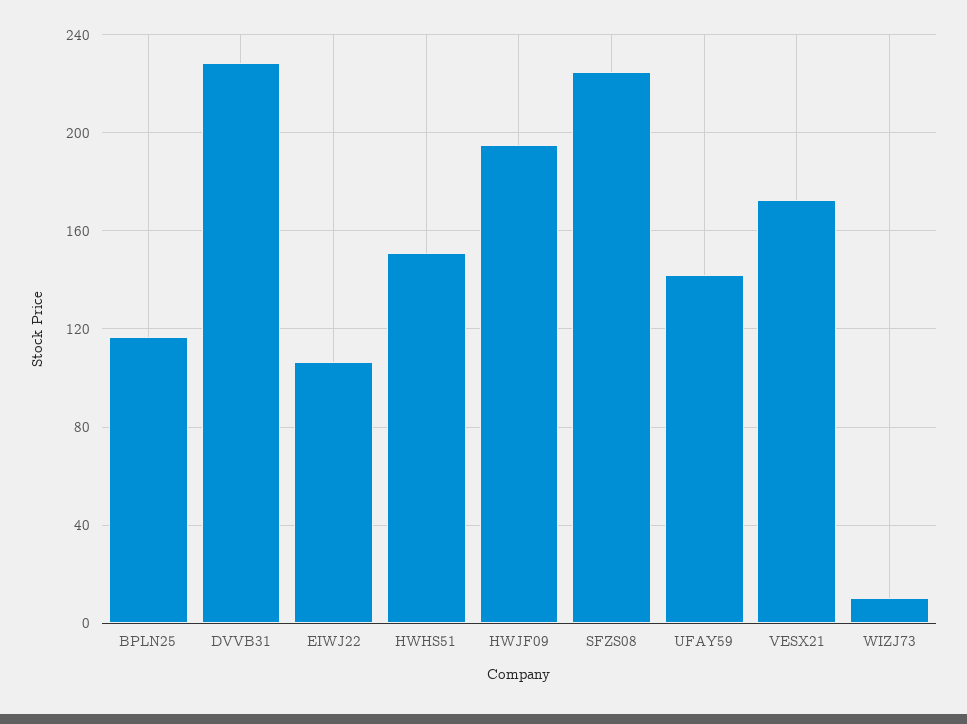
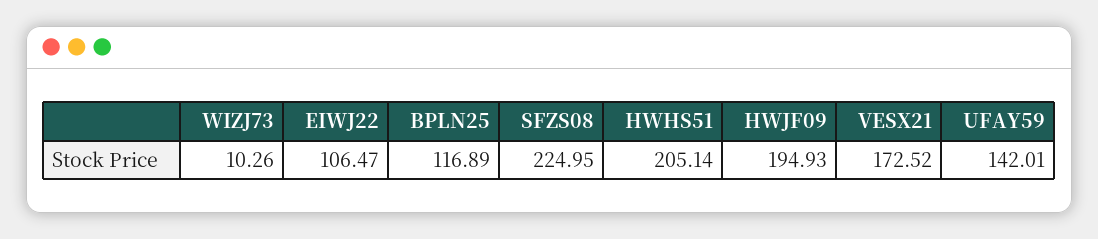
DVVB31: 230 -> none
HWHS51: 150 -> 205.14

